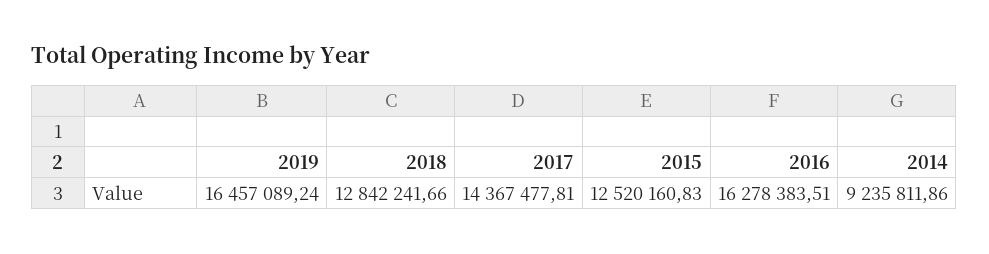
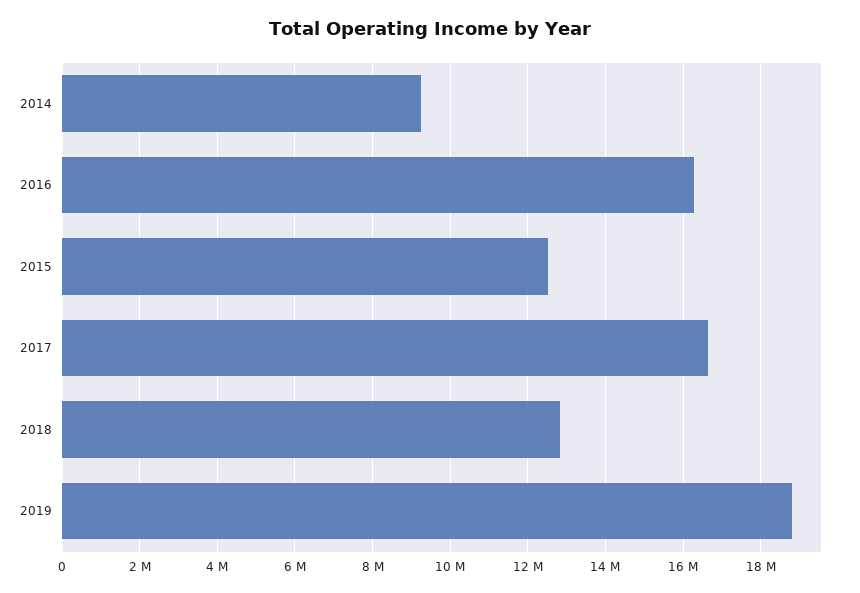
2019: 16457089.24 -> 18800000
2017: 14367477.81 -> 16600000

